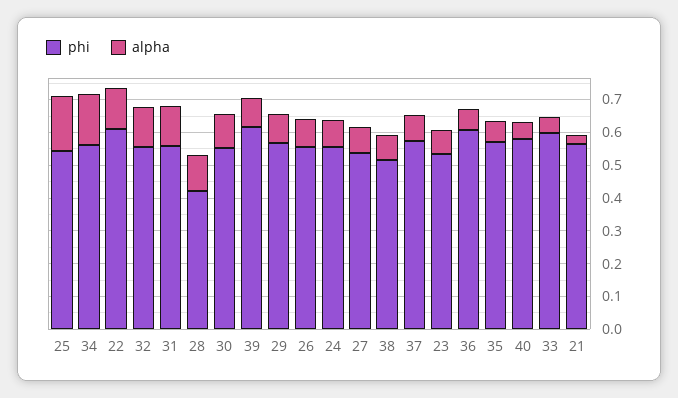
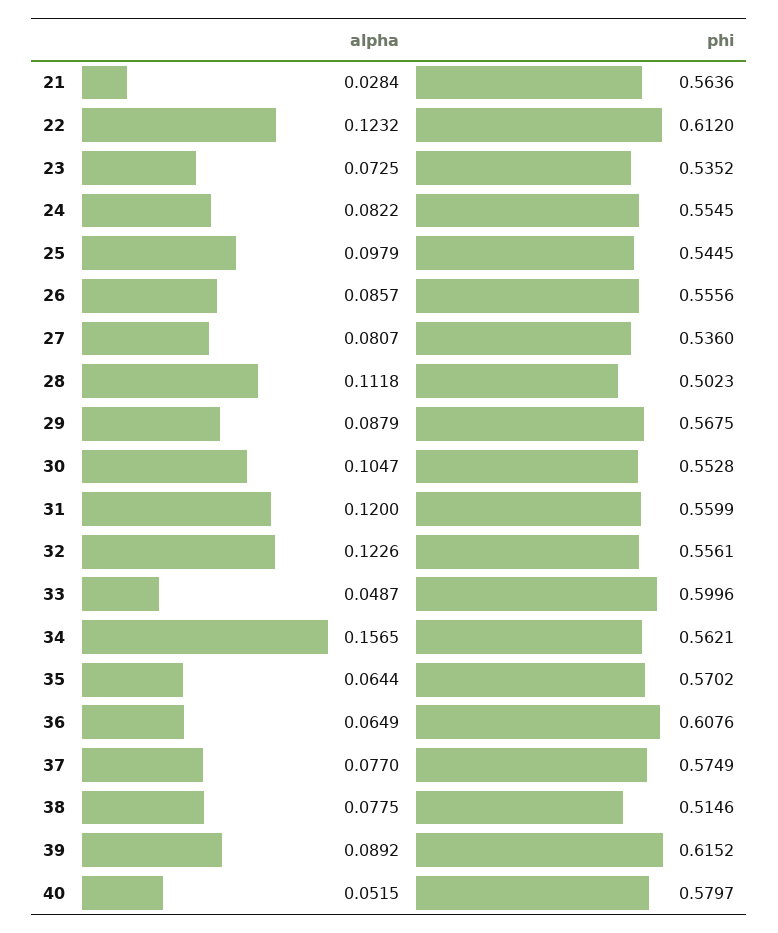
alpha, 25: 0.175 -> 0.0979
phi, 28: 0.425 -> 0.5023

